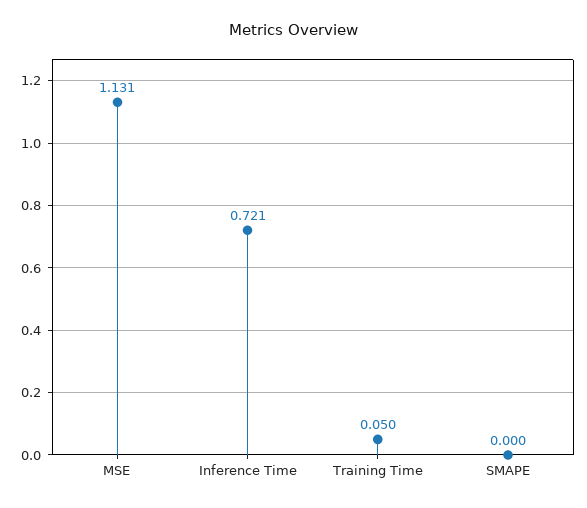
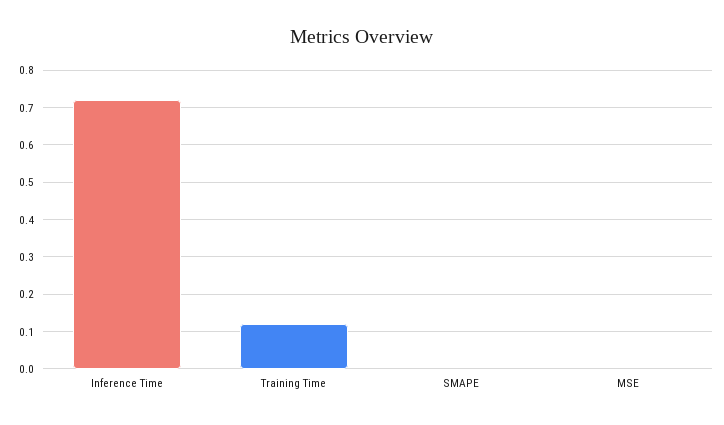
MSE: 1.131 -> 0
Training Time: 0.05 -> 0.12

